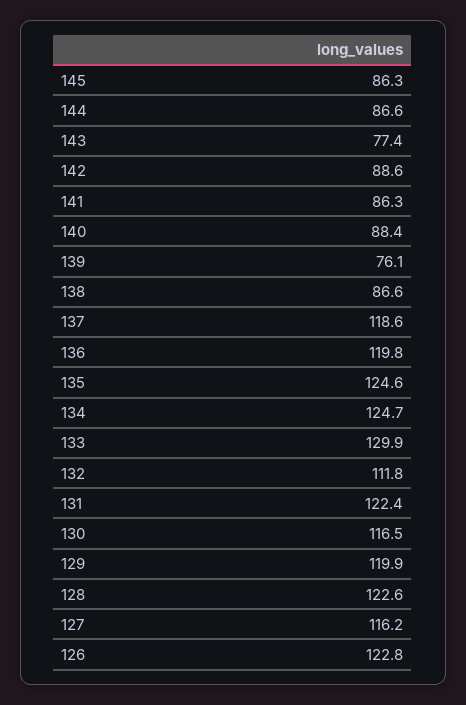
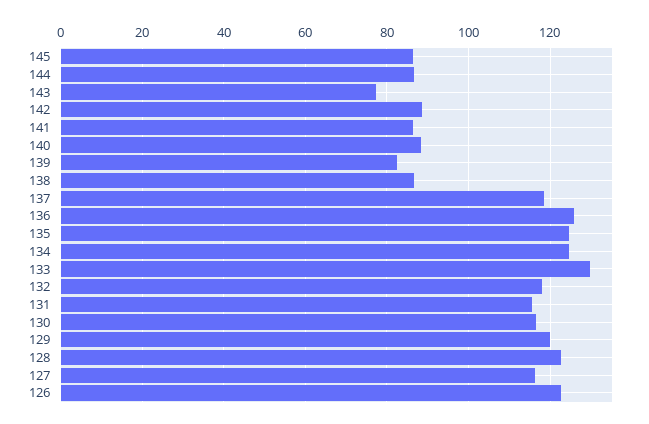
139: 76.1 -> 82
136: 119.8 -> 126
132: 111.8 -> 118
131: 122.4 -> 116

